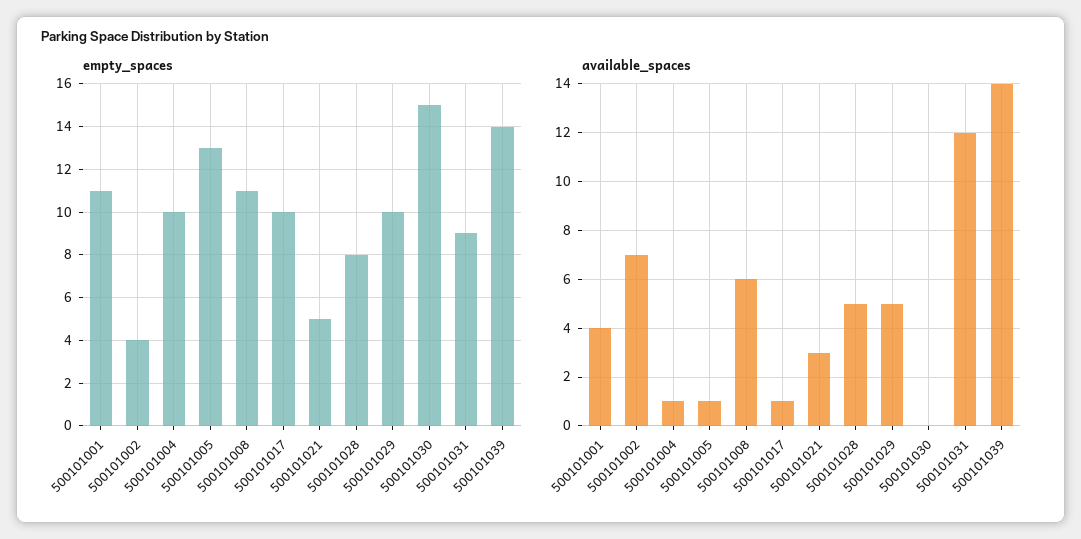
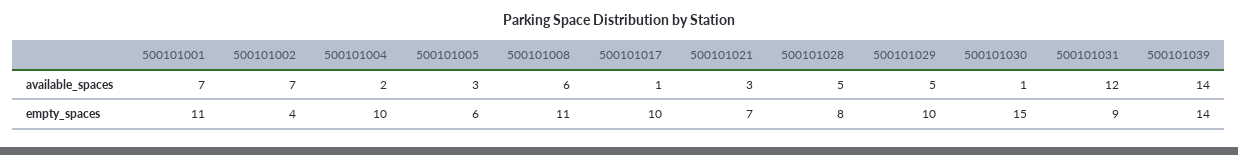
empty_spaces, 500101005: 13 -> 6
empty_spaces, 500101021: 5 -> 7
available_spaces, 500101001: 4 -> 7
available_spaces, 500101004: 1 -> 2
available_spaces, 500101005: 1 -> 3
available_spaces, 500101030: 0 -> 1

